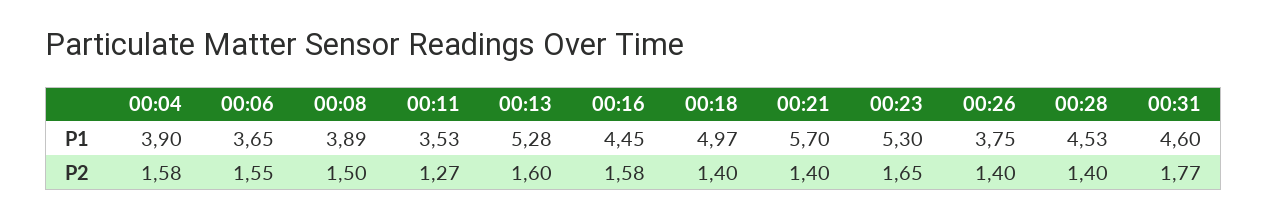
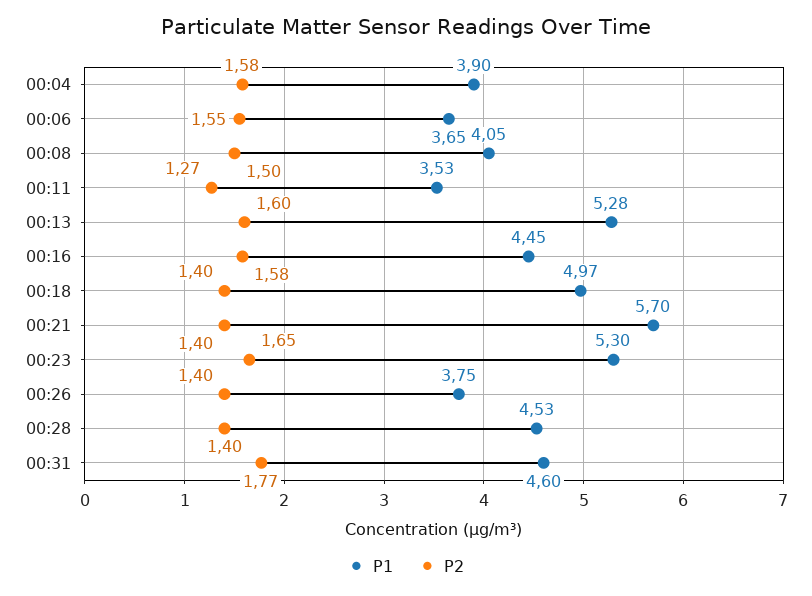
P1, 00:08: 3.89 -> 4.05

